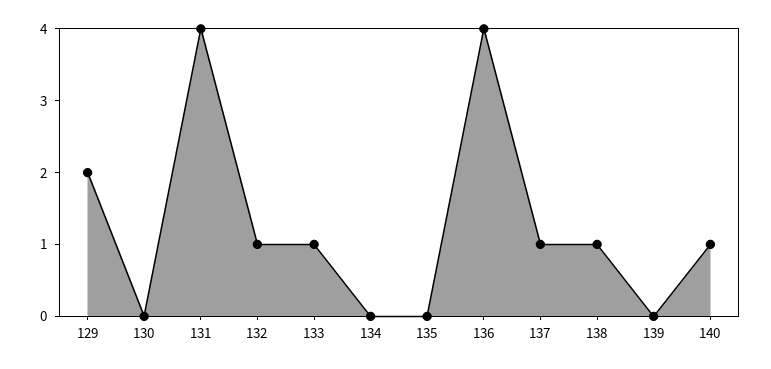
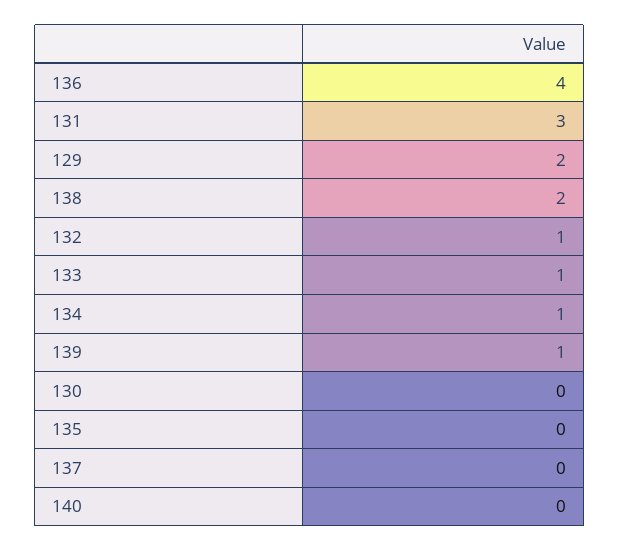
131: 4 -> 3
134: 0 -> 1
137: 1 -> 0
138: 1 -> 2
139: 0 -> 1
140: 1 -> 0

